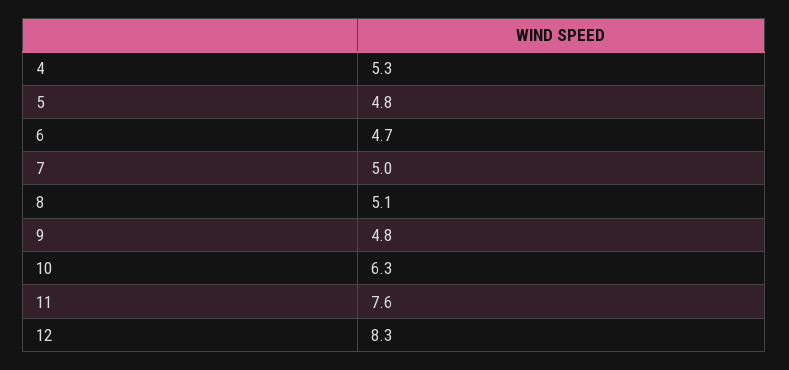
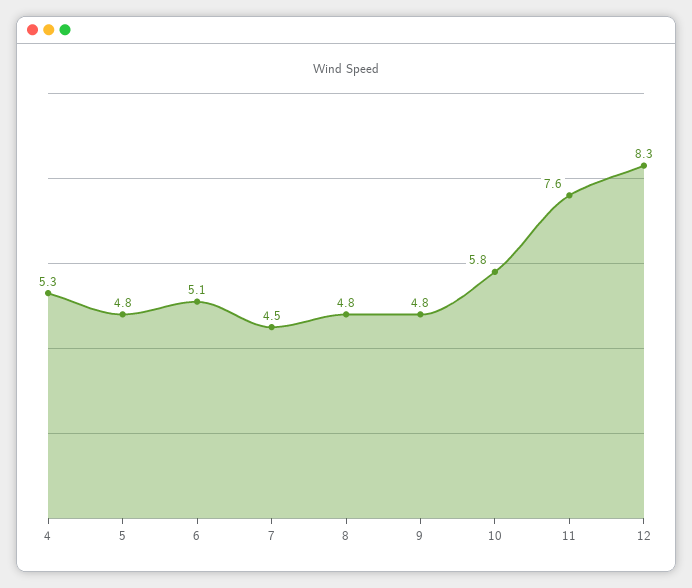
6: 4.7 -> 5.1
7: 5 -> 4.5
8: 5.1 -> 4.8
10: 6.3 -> 5.8

